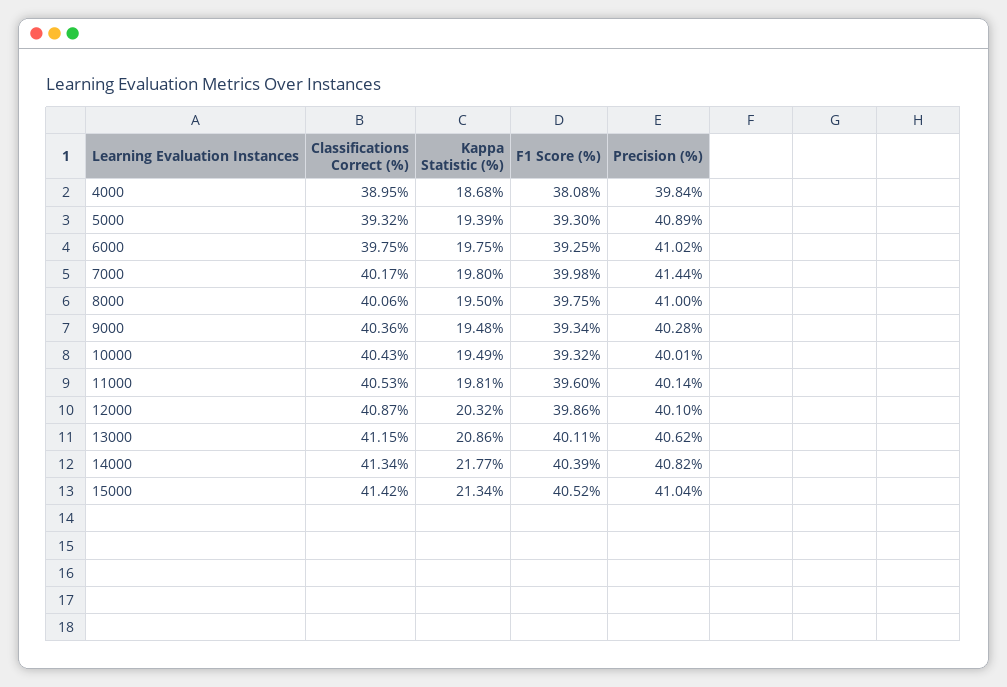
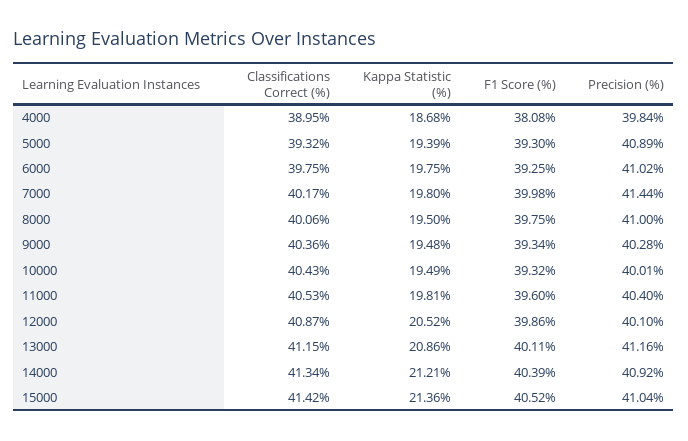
Precision (%), 11000: 40.14 -> 40.4
Kappa Statistic (%), 12000: 20.32 -> 20.52
Precision (%), 13000: 40.62 -> 41.16
Kappa Statistic (%), 14000: 21.77 -> 21.21
Precision (%), 14000: 40.82 -> 40.92
Kappa Statistic (%), 15000: 21.34 -> 21.36

